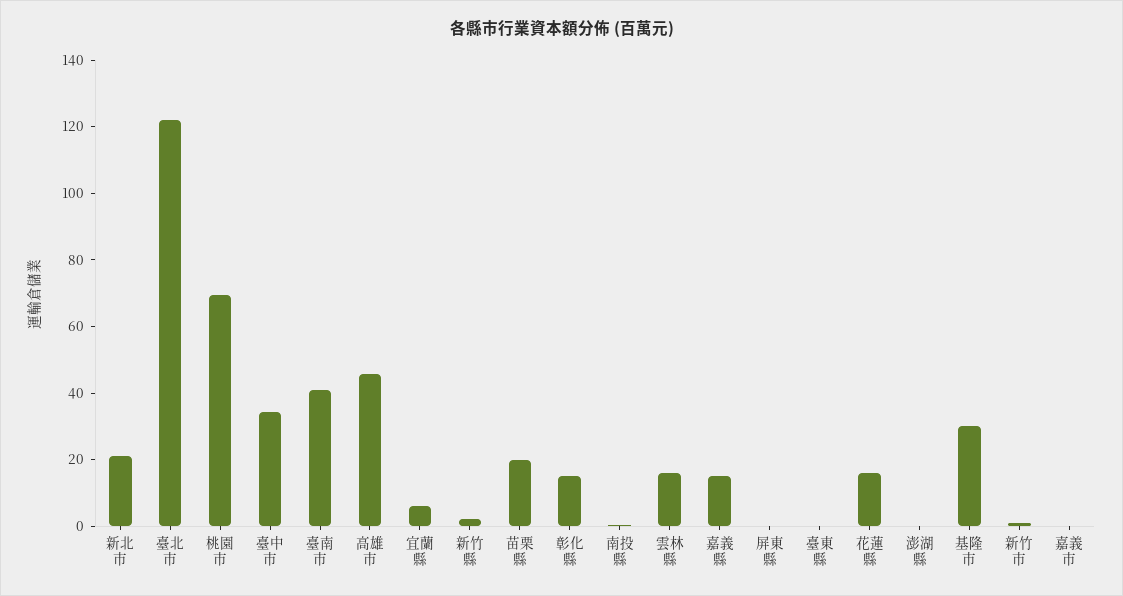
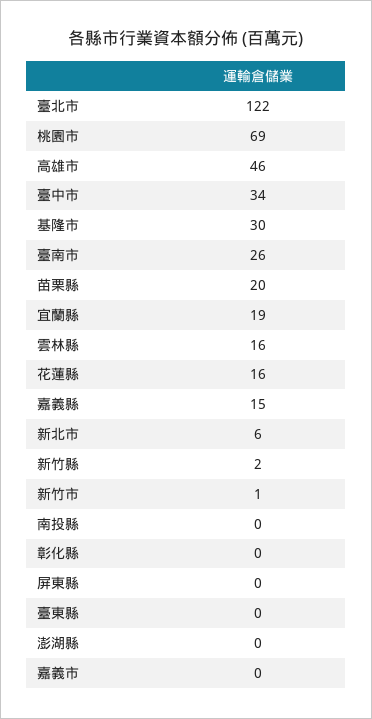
新北市: 20 -> 6
臺南市: 40 -> 26
宜蘭縣: 5 -> 19
彰化縣: 15 -> 0

